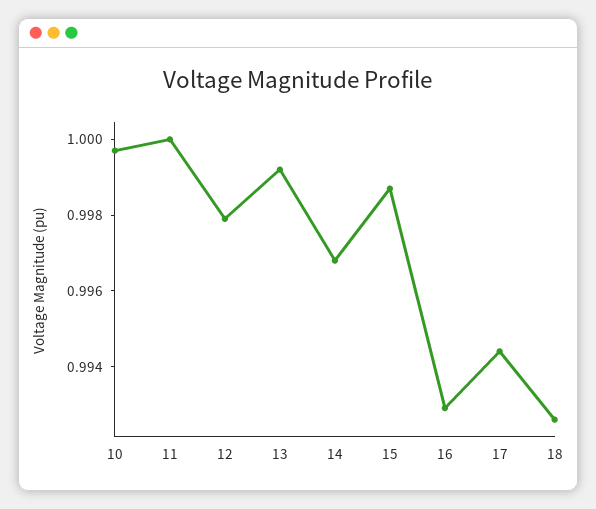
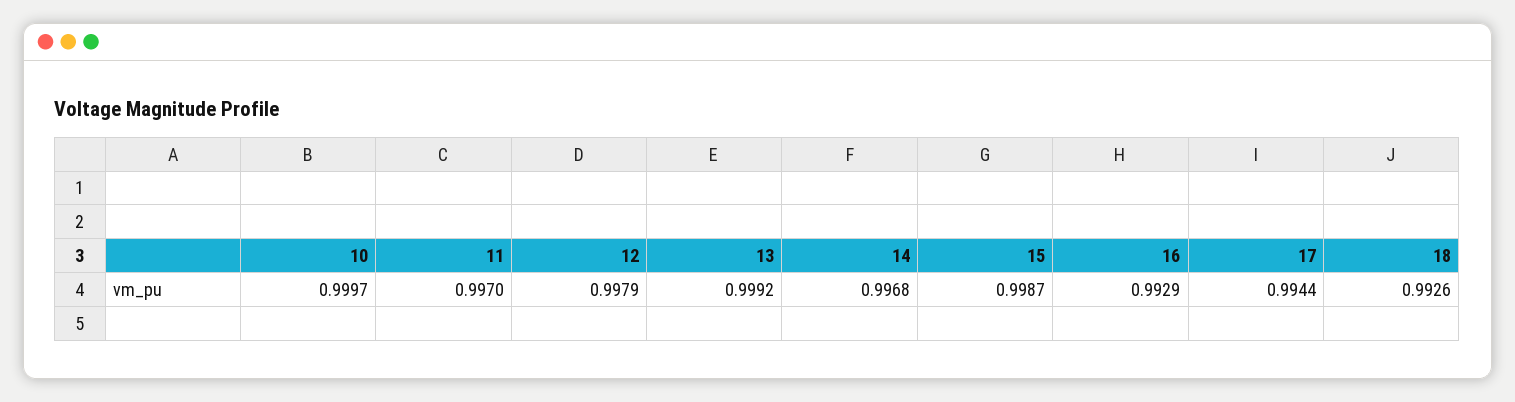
11: 1 -> 0.997

